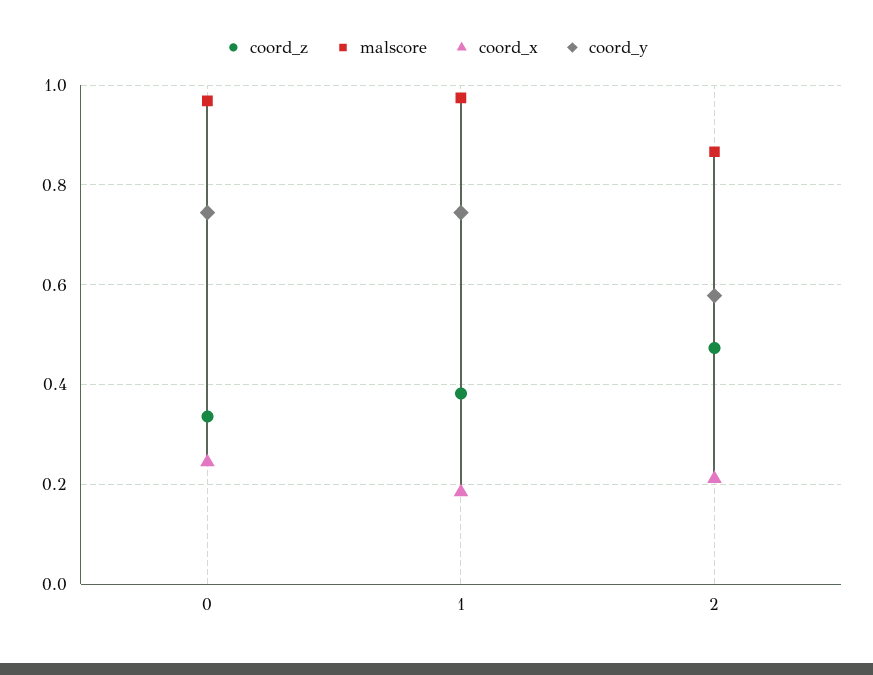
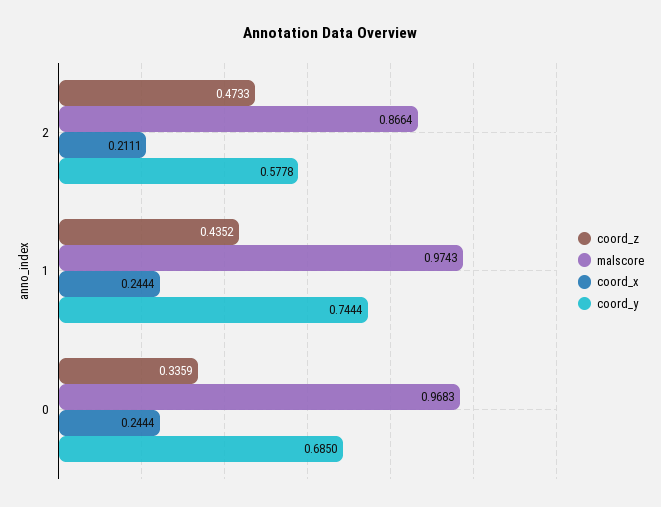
coord_y, 0: 0.74 -> 0.685
coord_z, 1: 0.38 -> 0.4352
coord_x, 1: 0.18 -> 0.2444

